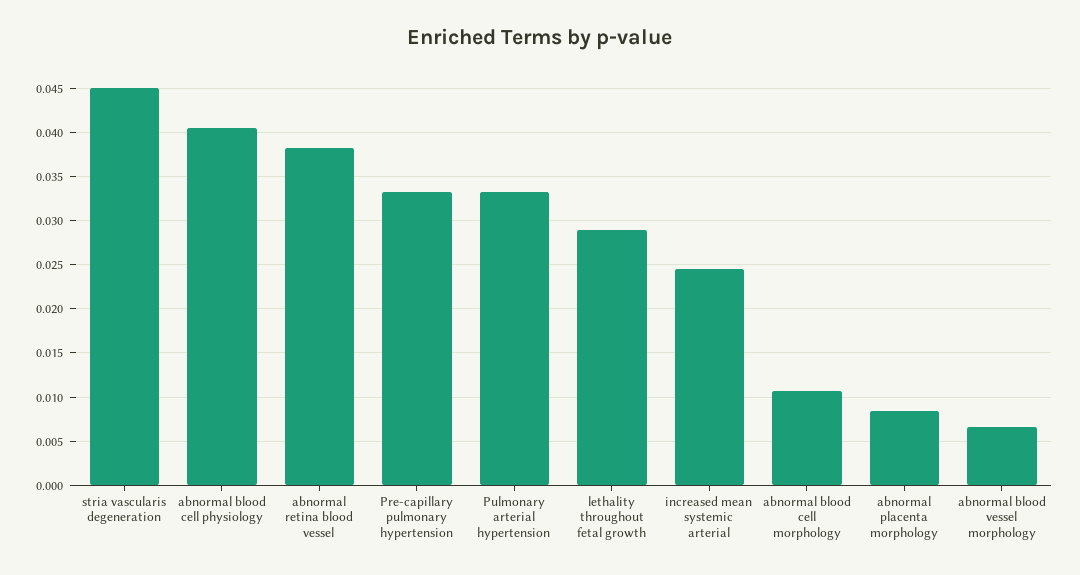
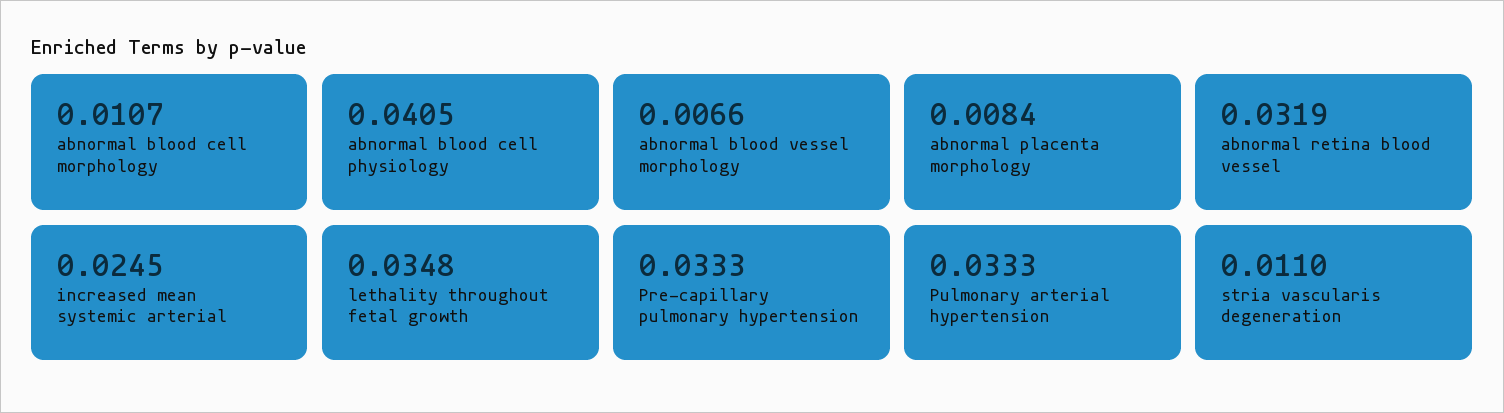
stria vascularis degeneration: 0.045 -> 0.011
abnormal retina blood vessel: 0.038 -> 0.0319
lethality throughout fetal growth: 0.029 -> 0.0348

